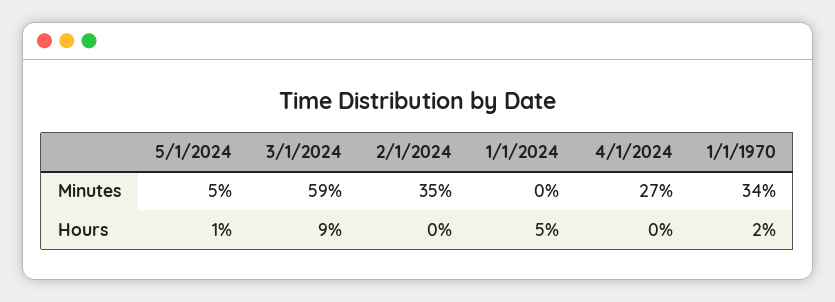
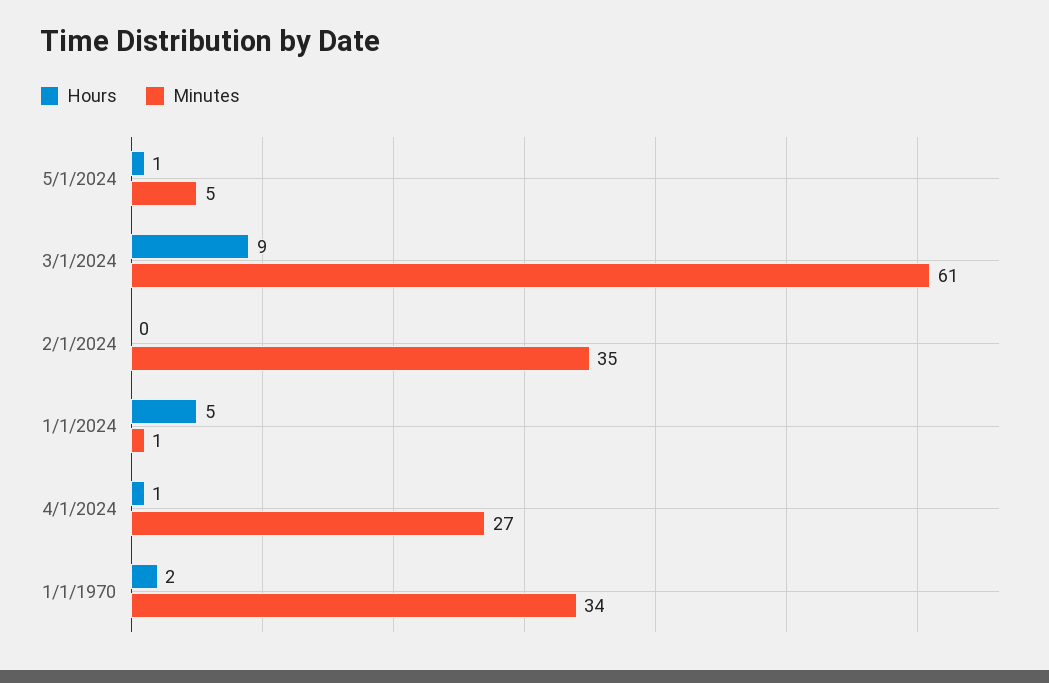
Minutes, 3/1/2024: 59 -> 61
Minutes, 1/1/2024: 0 -> 1
Hours, 4/1/2024: 0 -> 1

